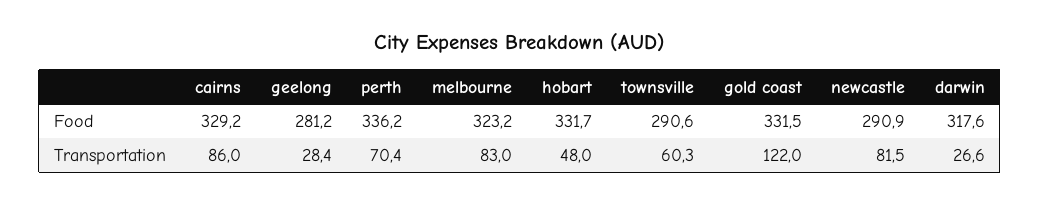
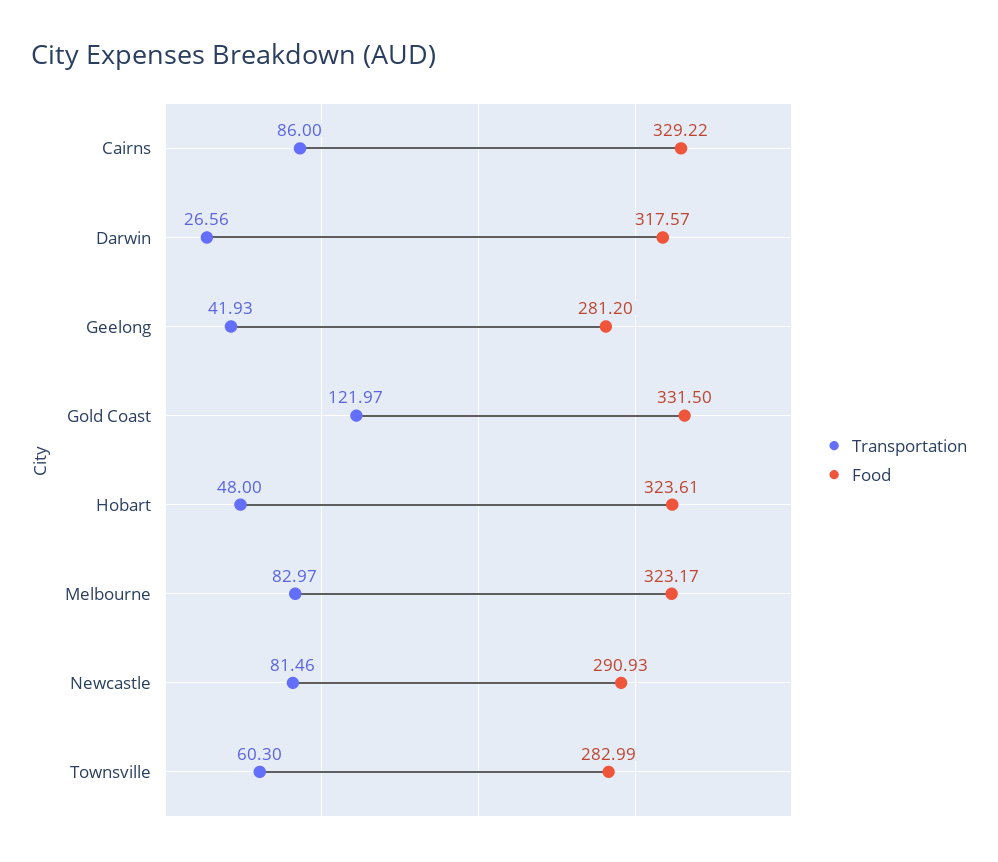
Food, perth: 336.2 -> none
Food, hobart: 331.7 -> 323.61
Food, townsville: 290.6 -> 282.99
Transportation, geelong: 28.4 -> 41.93
Transportation, perth: 70.4 -> none

